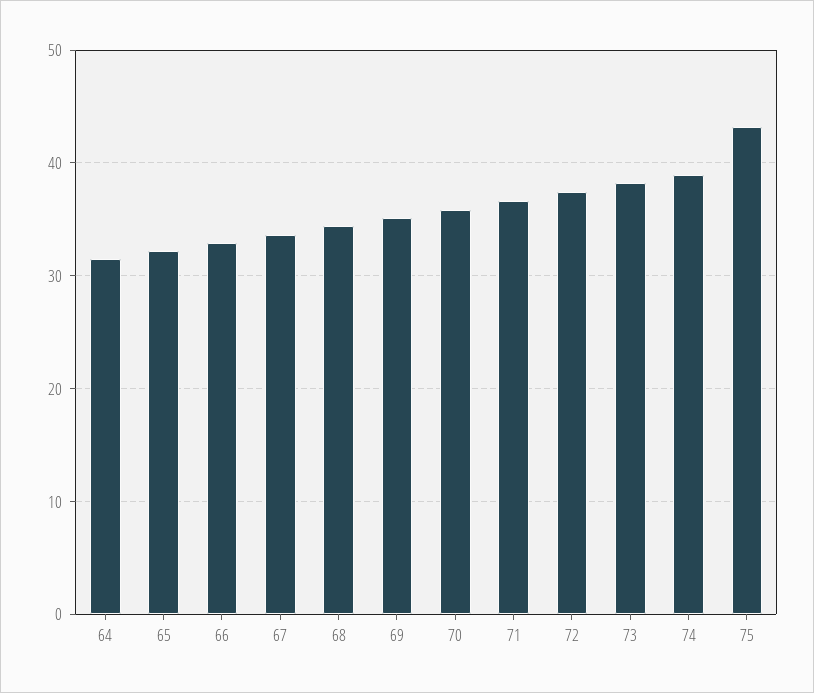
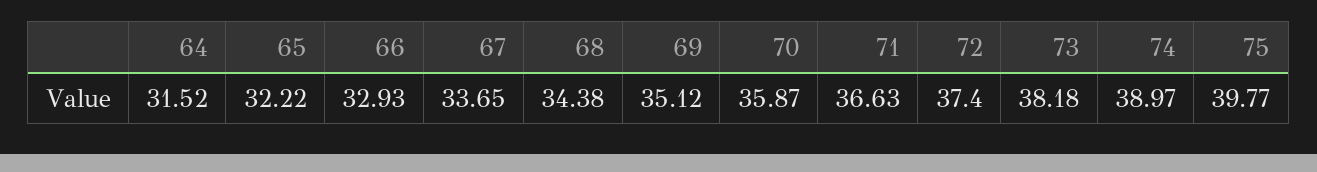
75: 43 -> 39.77

